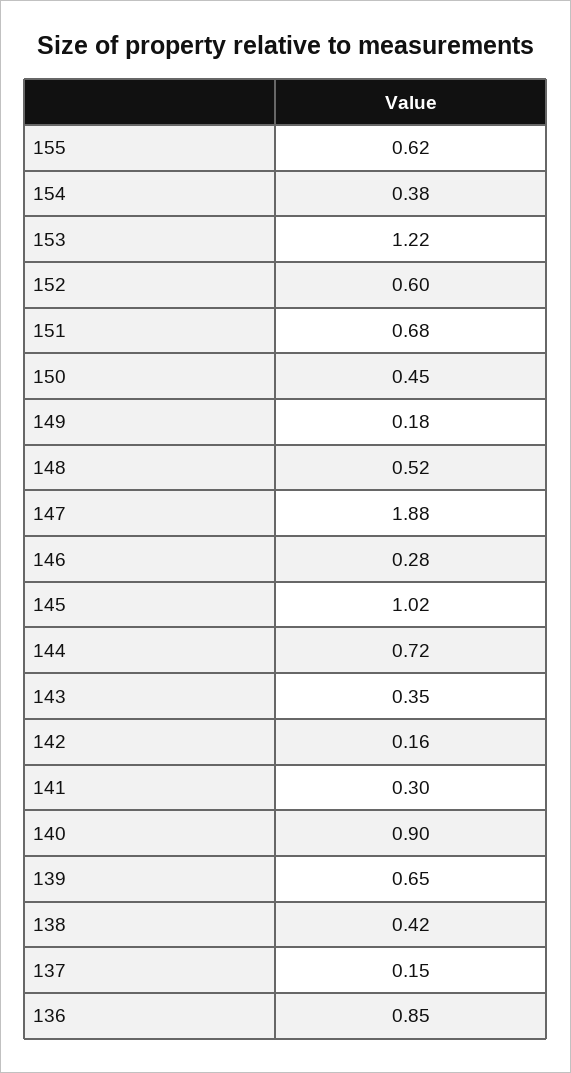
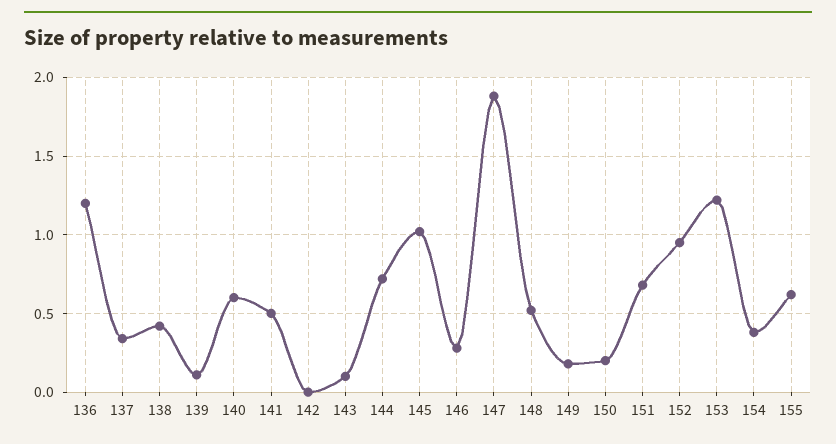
152: 0.6 -> 0.95
150: 0.45 -> 0.2
143: 0.35 -> 0.1
142: 0.16 -> 0
141: 0.3 -> 0.5
140: 0.9 -> 0.6
139: 0.65 -> 0.1
137: 0.15 -> 0.35
136: 0.85 -> 1.2

